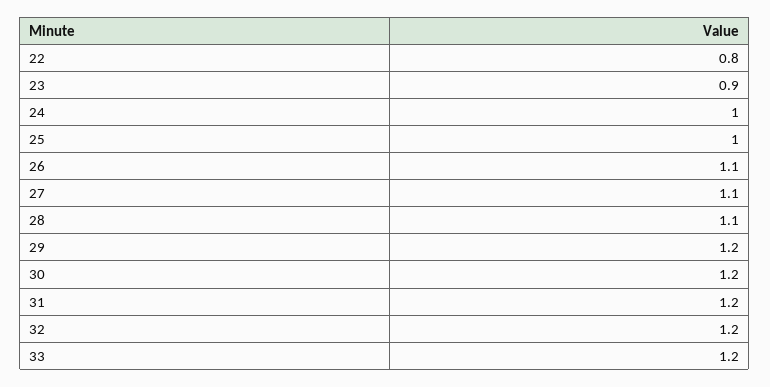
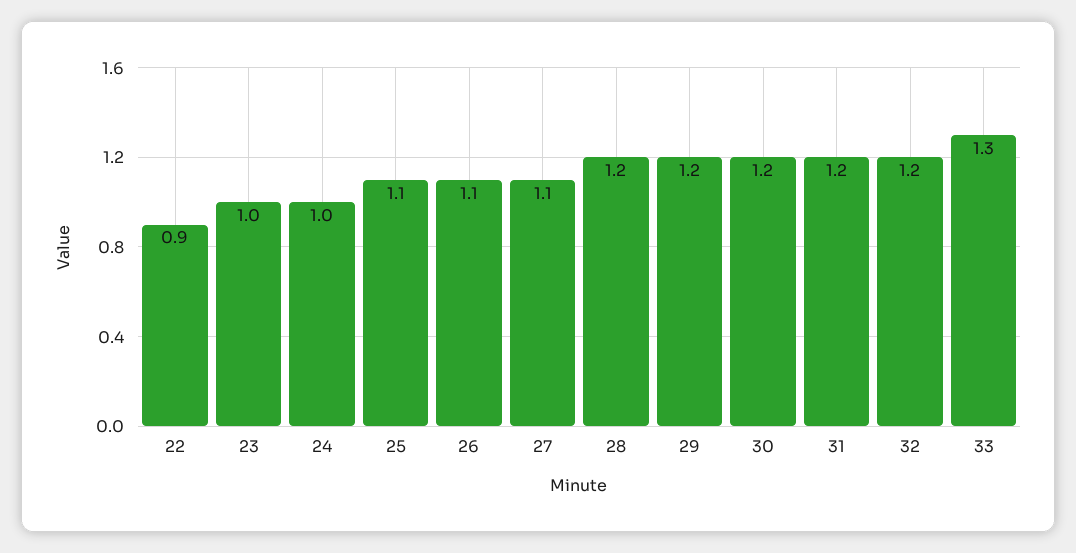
22: 0.8 -> 0.9
23: 0.9 -> 1
25: 1 -> 1.1
28: 1.1 -> 1.2
33: 1.2 -> 1.3

